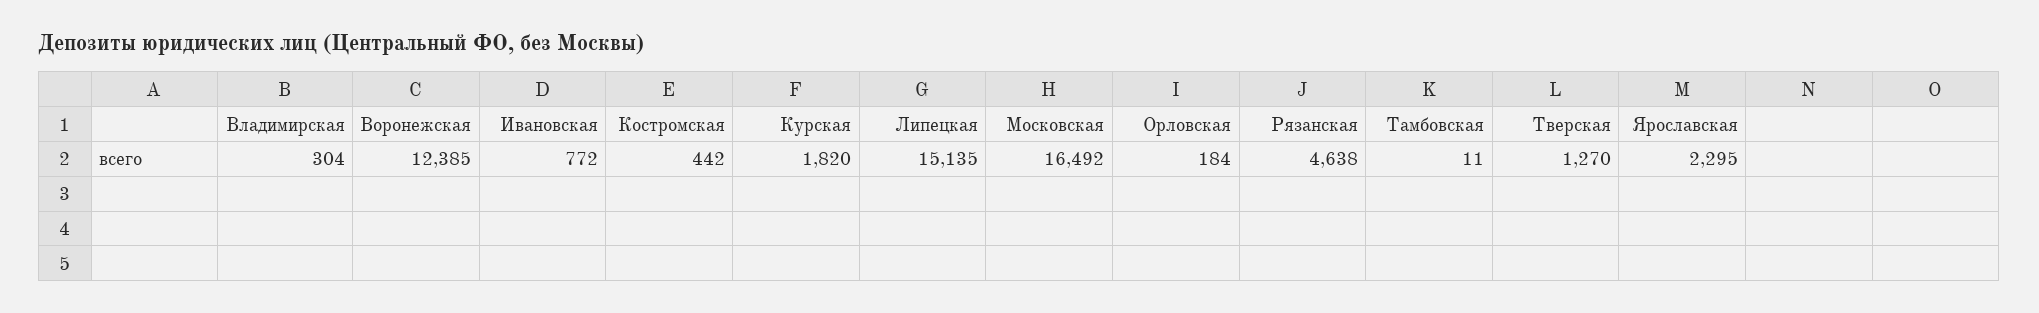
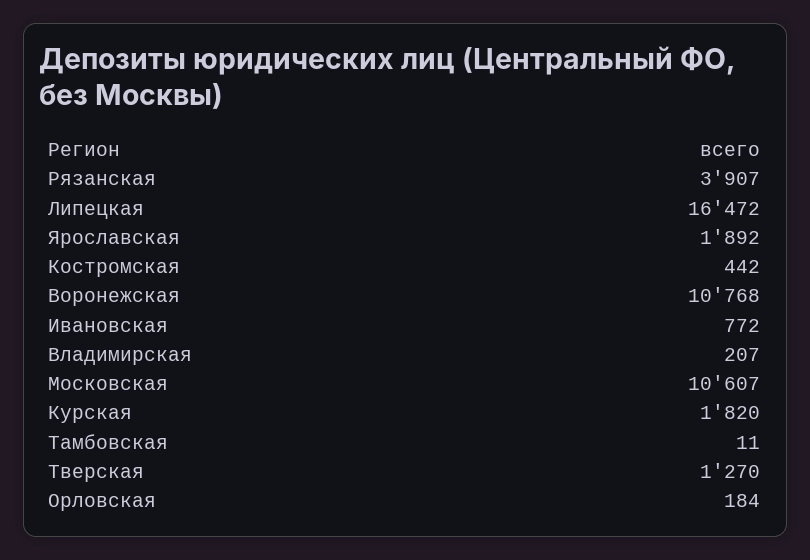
Владимирская: 304 -> 207
Воронежская: 12385 -> 10768
Липецкая: 15135 -> 16472
Московская: 16492 -> 10607
Рязанская: 4638 -> 3907
Ярославская: 2295 -> 1892

